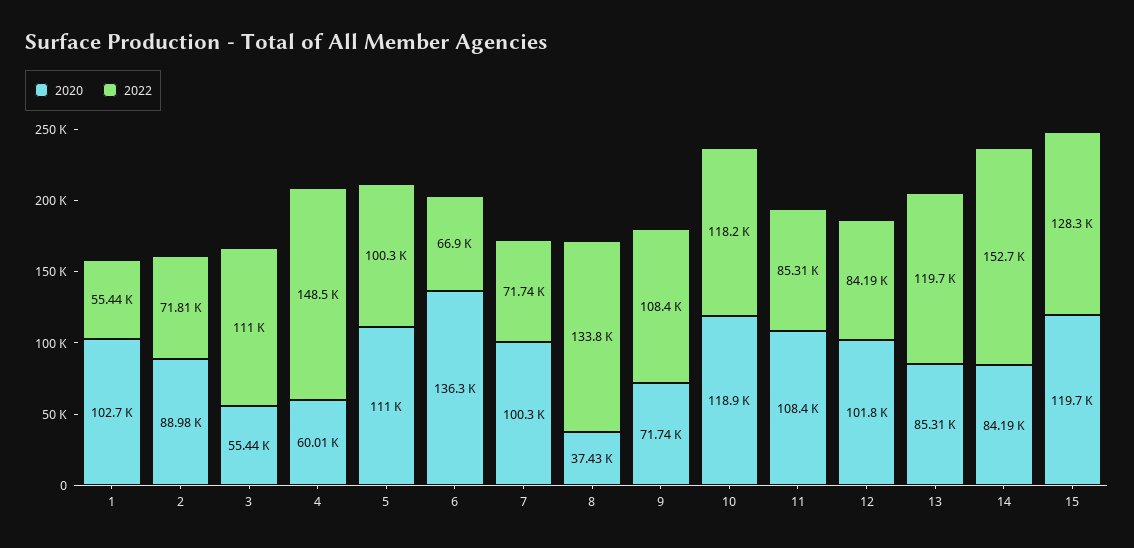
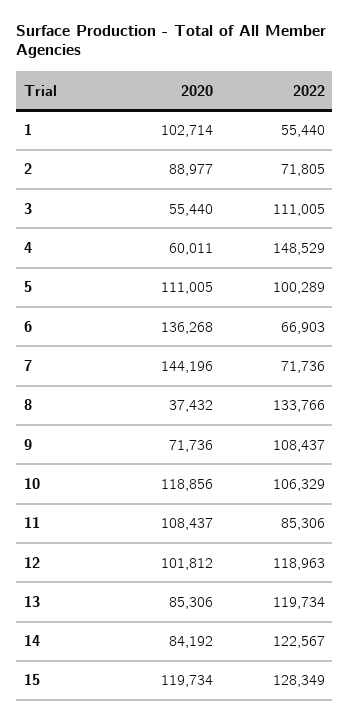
2020, 7: 100300 -> 144196
2022, 10: 118200 -> 106329
2022, 12: 84190 -> 118963
2022, 14: 152700 -> 122567

